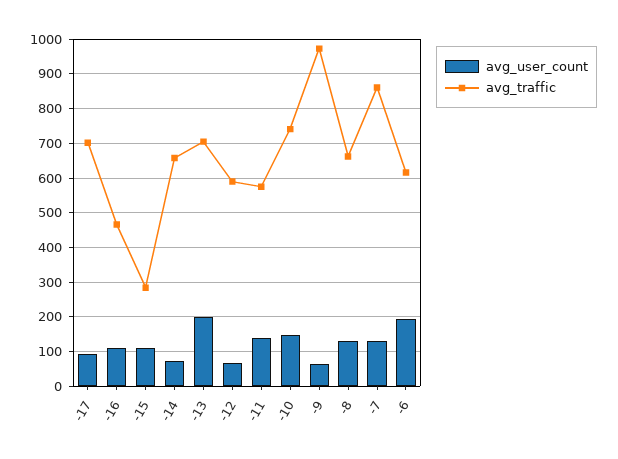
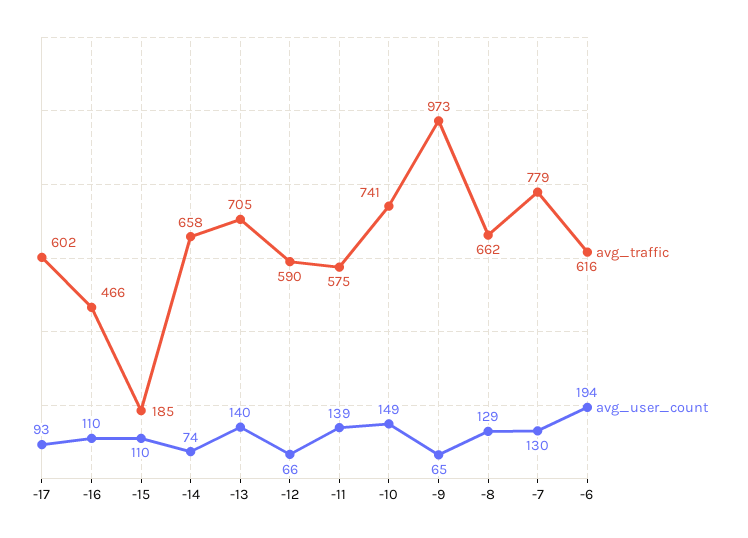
avg_traffic, -17: 700 -> 602
avg_traffic, -15: 280 -> 185
avg_user_count, -13: 200 -> 140
avg_traffic, -7: 860 -> 779

